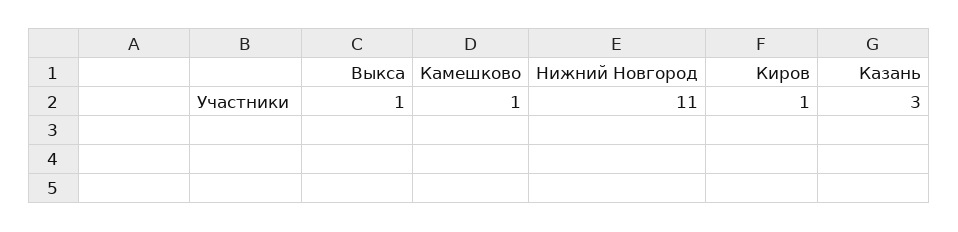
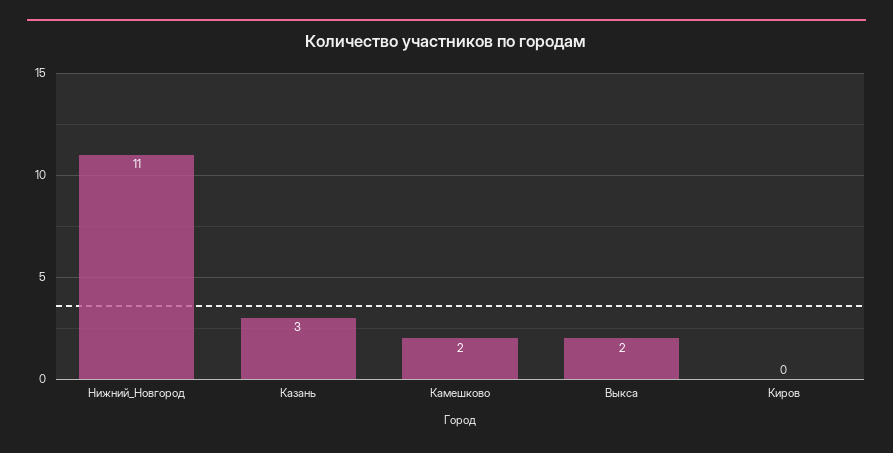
Выкса: 1 -> 2
Камешково: 1 -> 2
Киров: 1 -> 0

